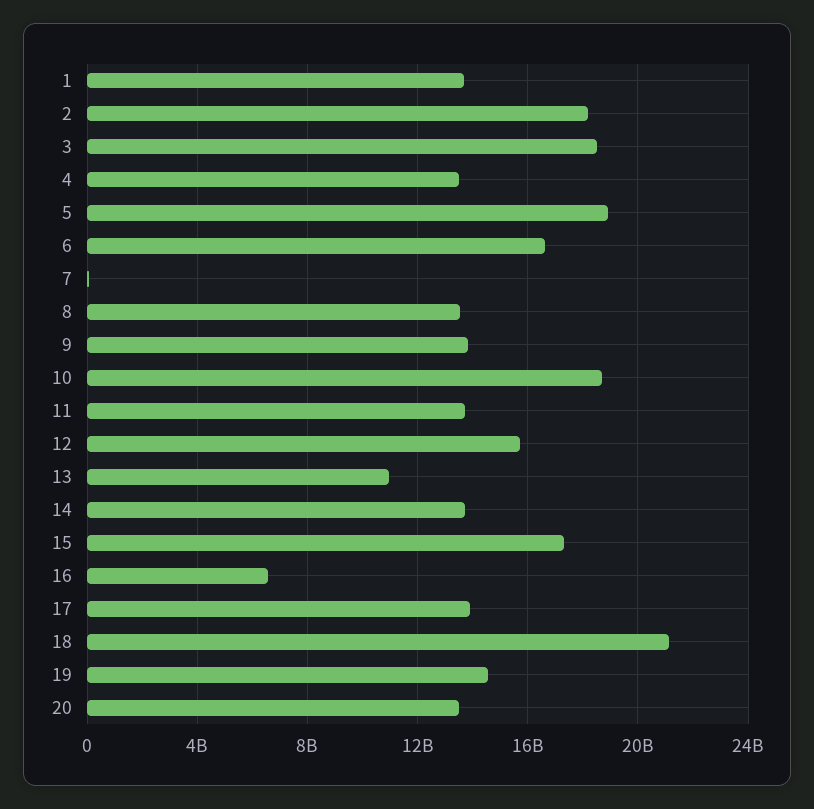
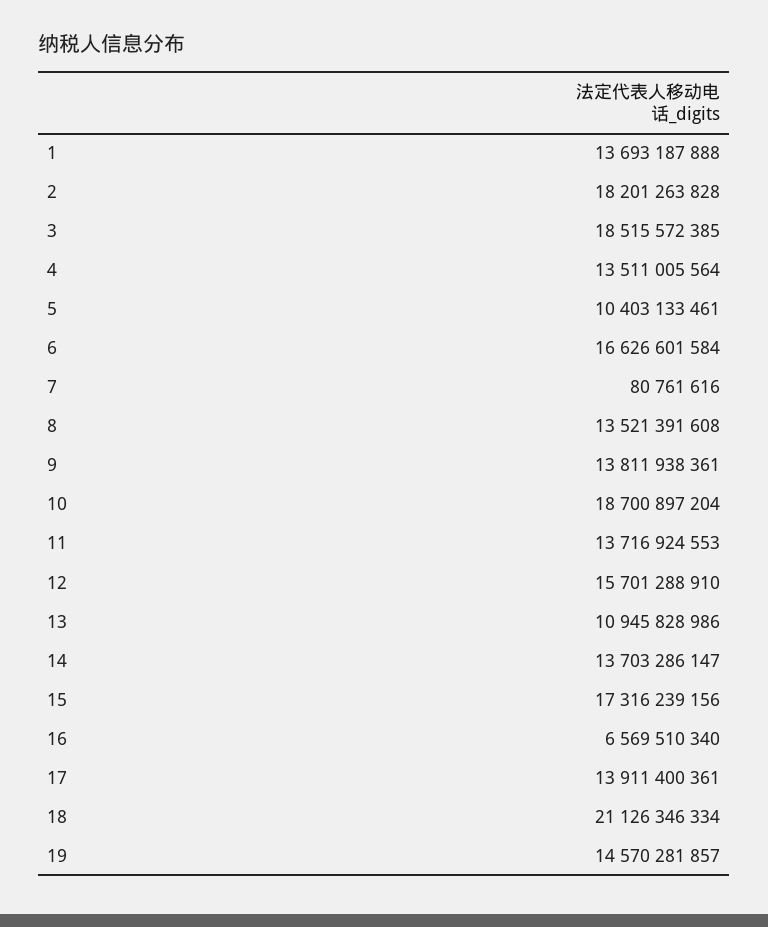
5: 19000000000 -> 10403133461
20: 13500000000 -> none

